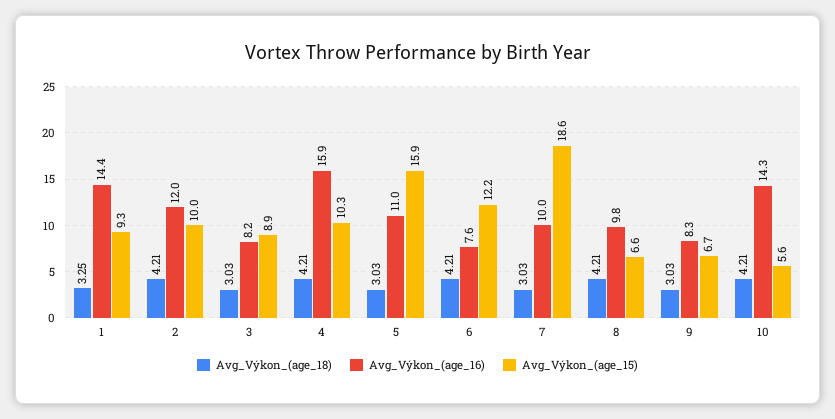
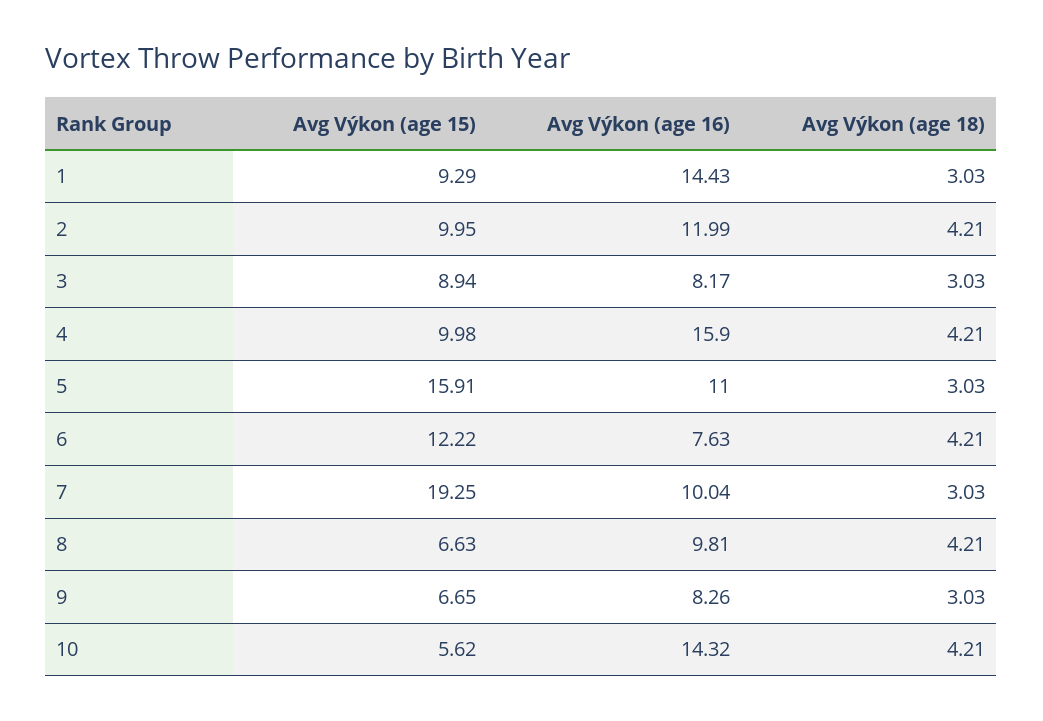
Avg_Výkon_(age_18), 1: 3.25 -> 3.03
Avg_Výkon_(age_15), 4: 10.3 -> 9.98
Avg_Výkon_(age_15), 7: 18.6 -> 19.25

